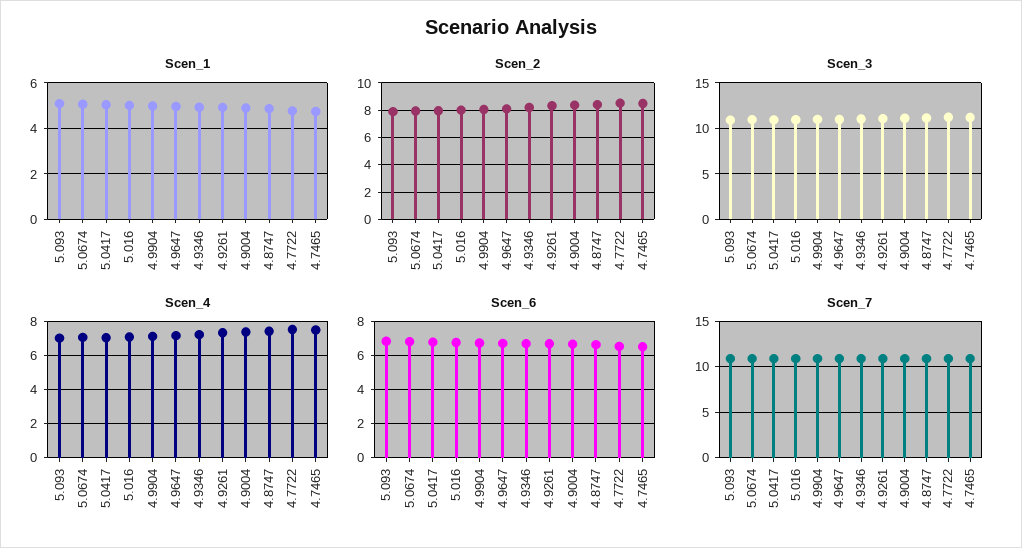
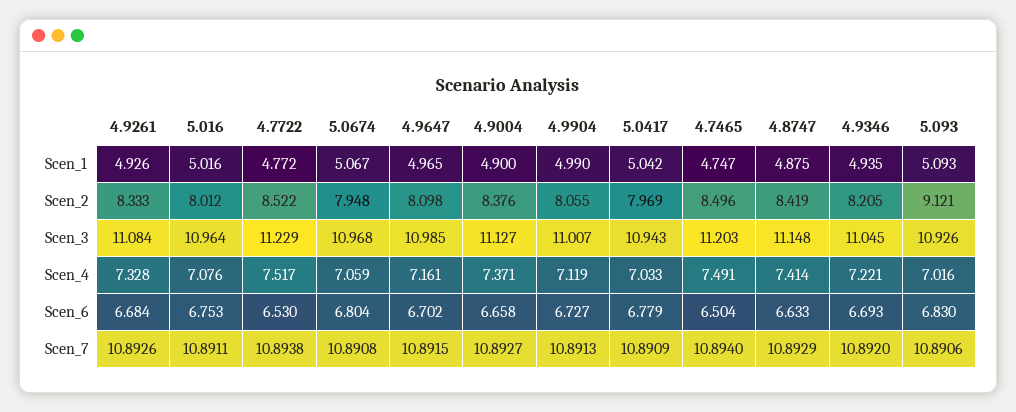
Scen_2, 5.093: 8 -> 9.121

